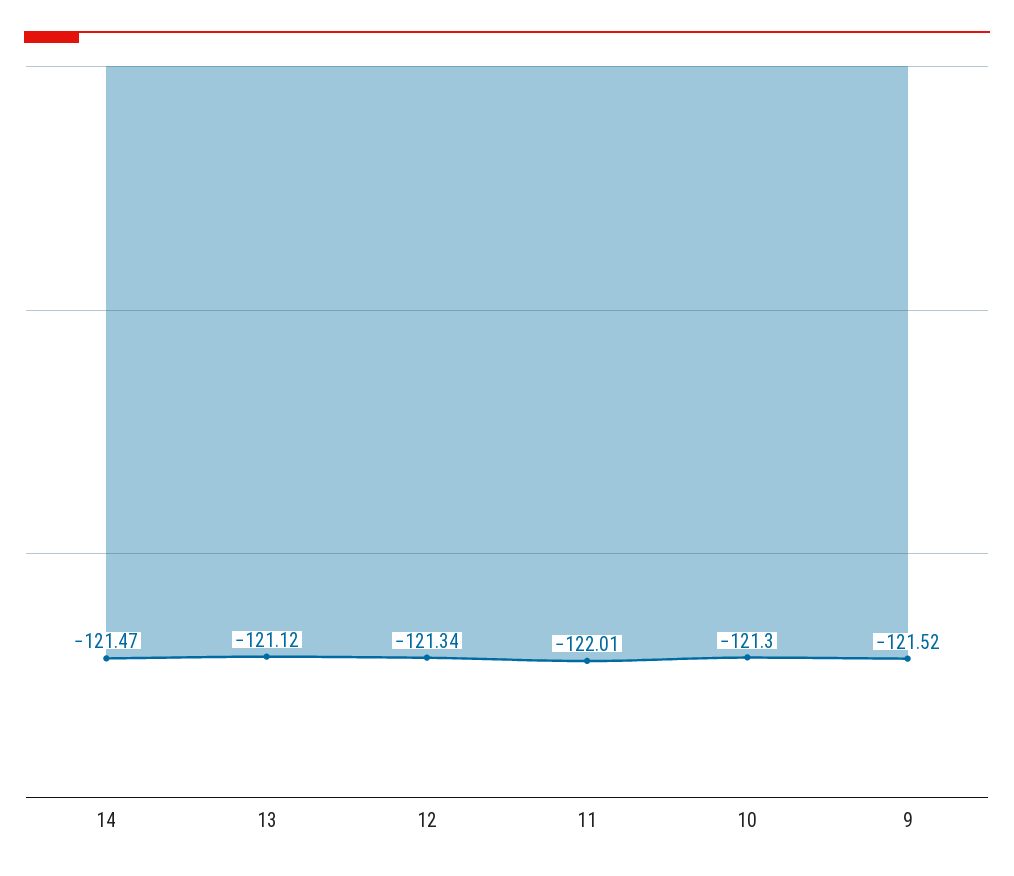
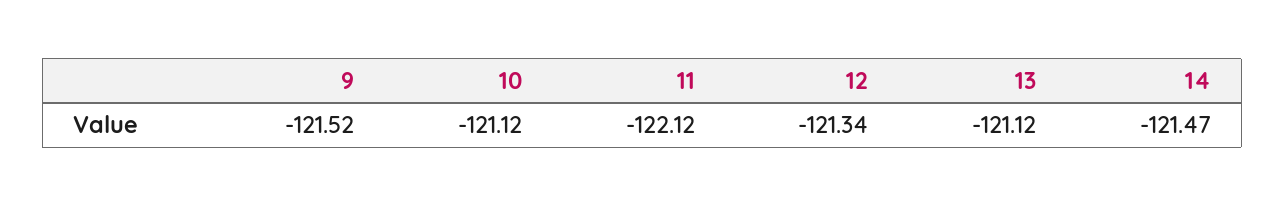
11: -122.01 -> -122.12
10: -121.3 -> -121.12

